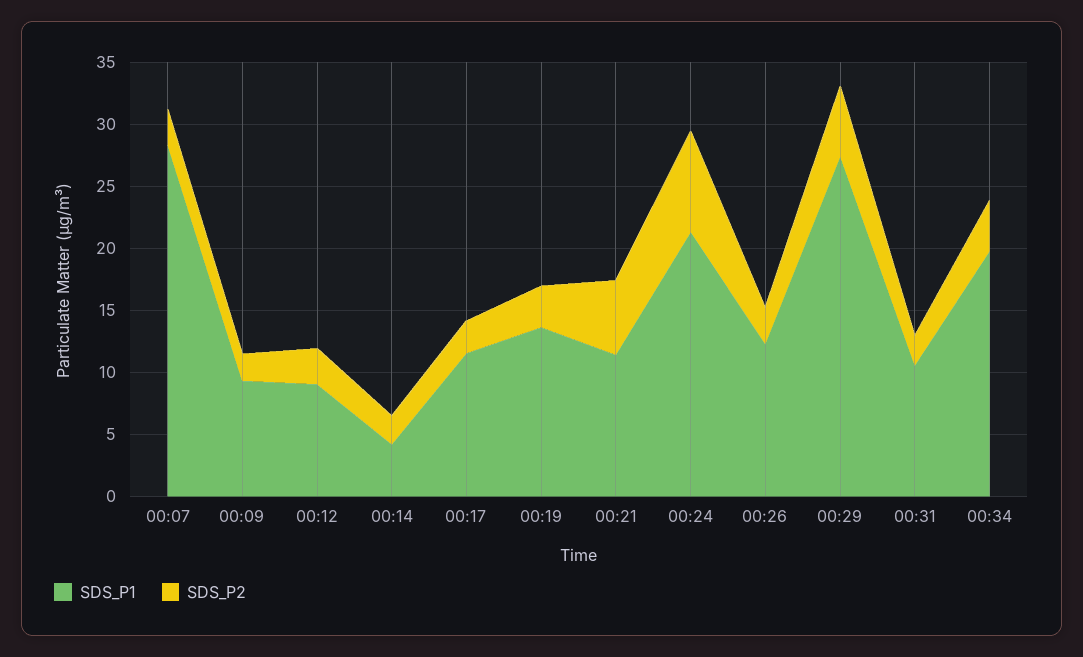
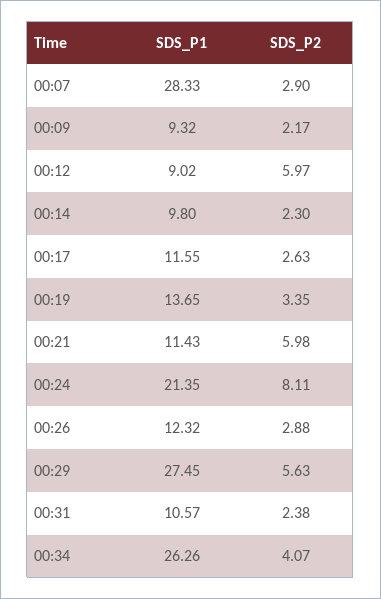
SDS_P2, 00:12: 3 -> 5.97
SDS_P1, 00:14: 4 -> 9.8
SDS_P1, 00:34: 20 -> 26.26

